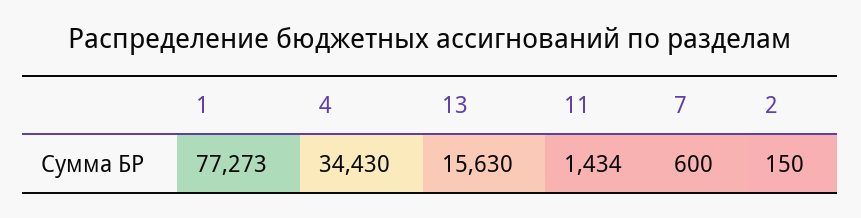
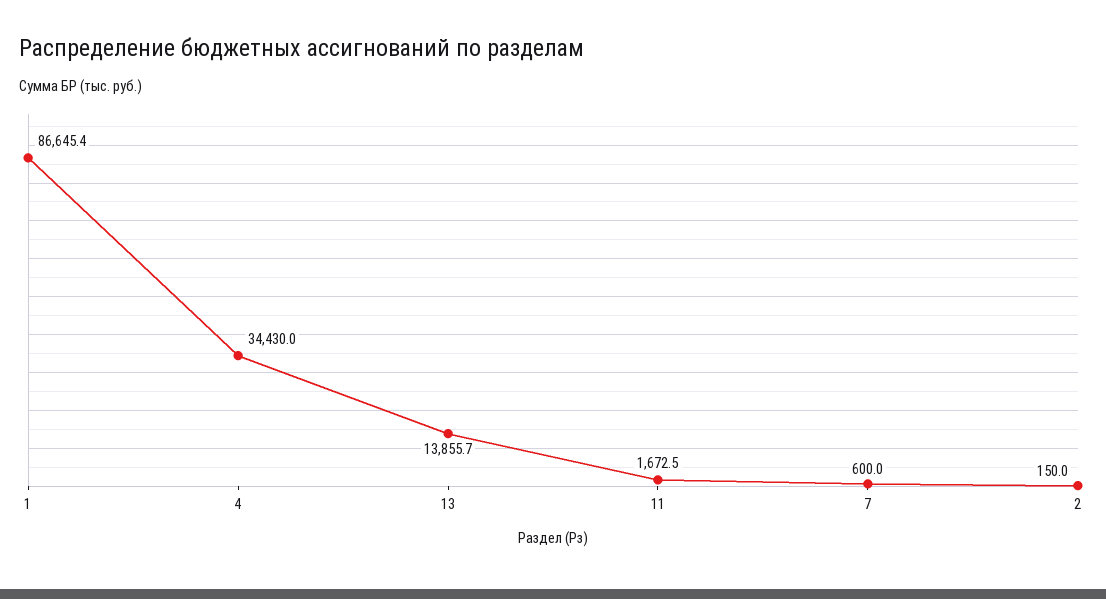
1: 77273 -> 86645.4
13: 15630 -> 13855.7
11: 1434 -> 1672.5

